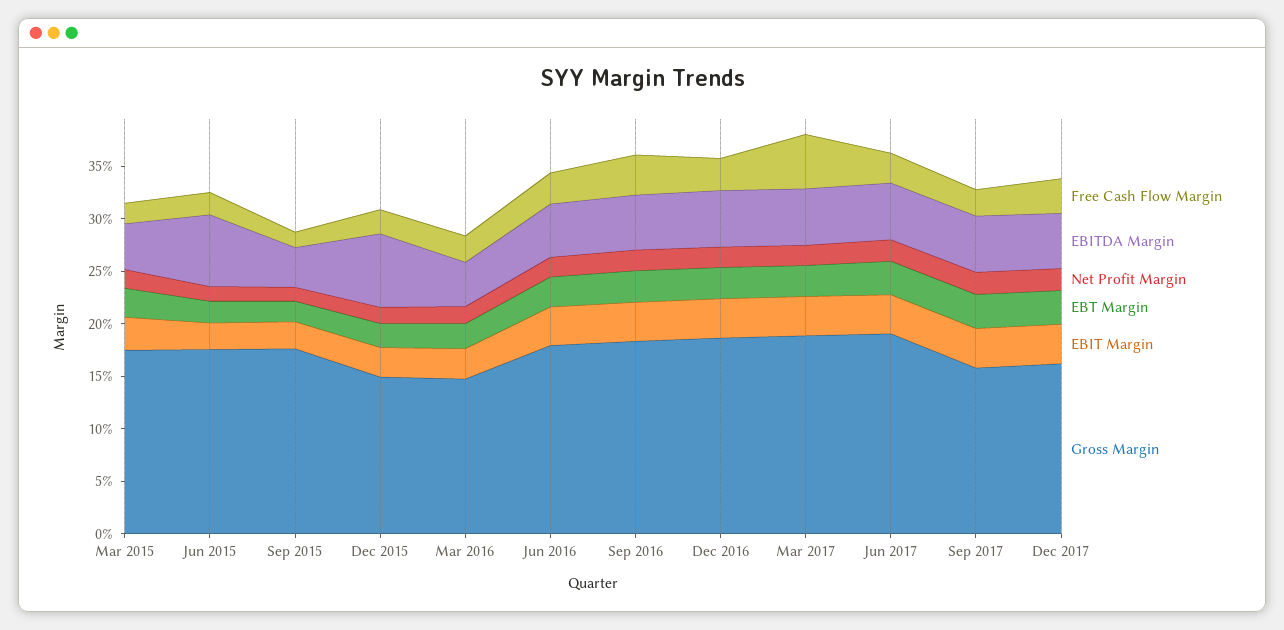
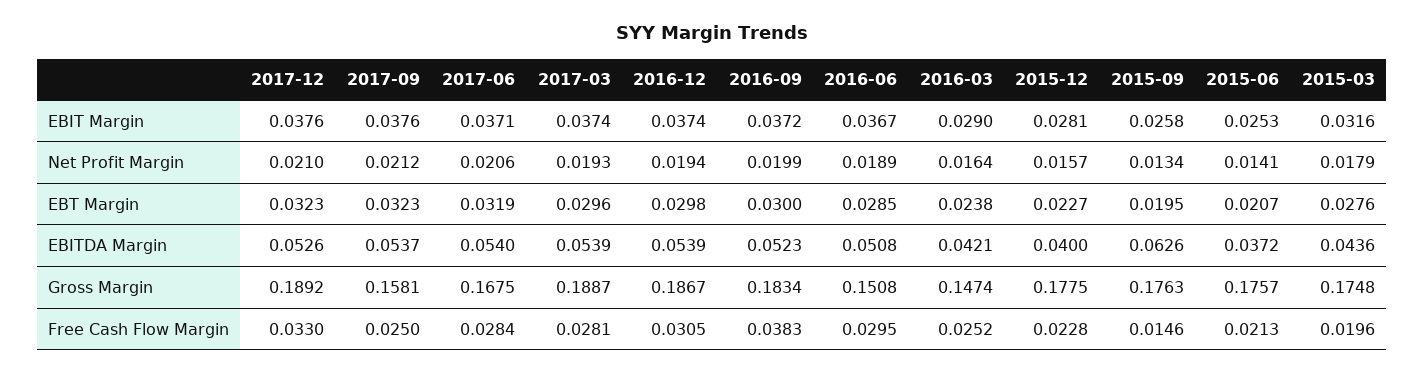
EBITDA Margin, Jun 2015: 0.07 -> 0.0372
EBITDA Margin, Sep 2015: 0.04 -> 0.0626
EBITDA Margin, Dec 2015: 0.07 -> 0.04
Gross Margin, Dec 2015: 0.15 -> 0.1775
Gross Margin, Jun 2016: 0.18 -> 0.1508
Free Cash Flow Margin, Mar 2017: 0.05 -> 0.0281
Gross Margin, Jun 2017: 0.19 -> 0.1675
Gross Margin, Dec 2017: 0.16 -> 0.1892

